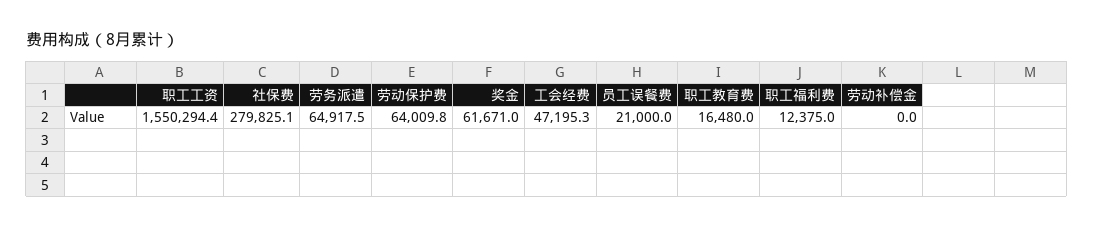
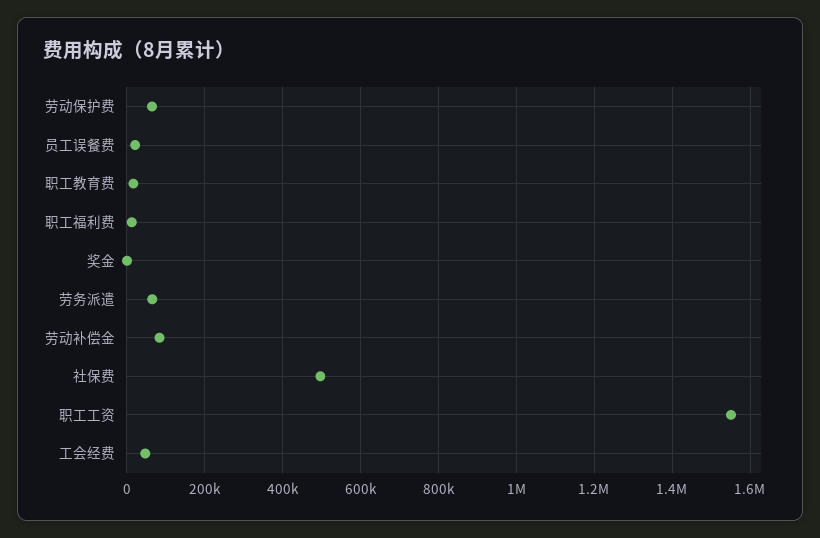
社保费: 279825.1 -> 500000
奖金: 61671 -> 0
劳动补偿金: 0 -> 80000

